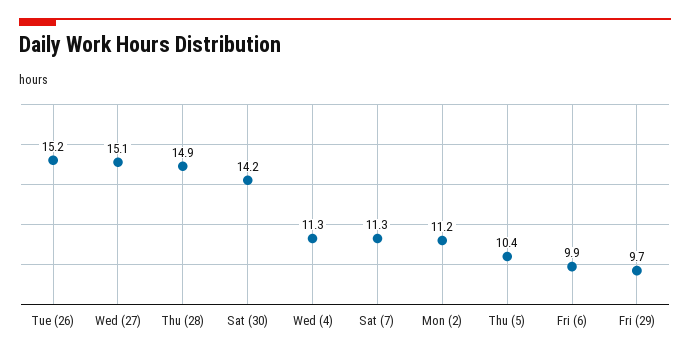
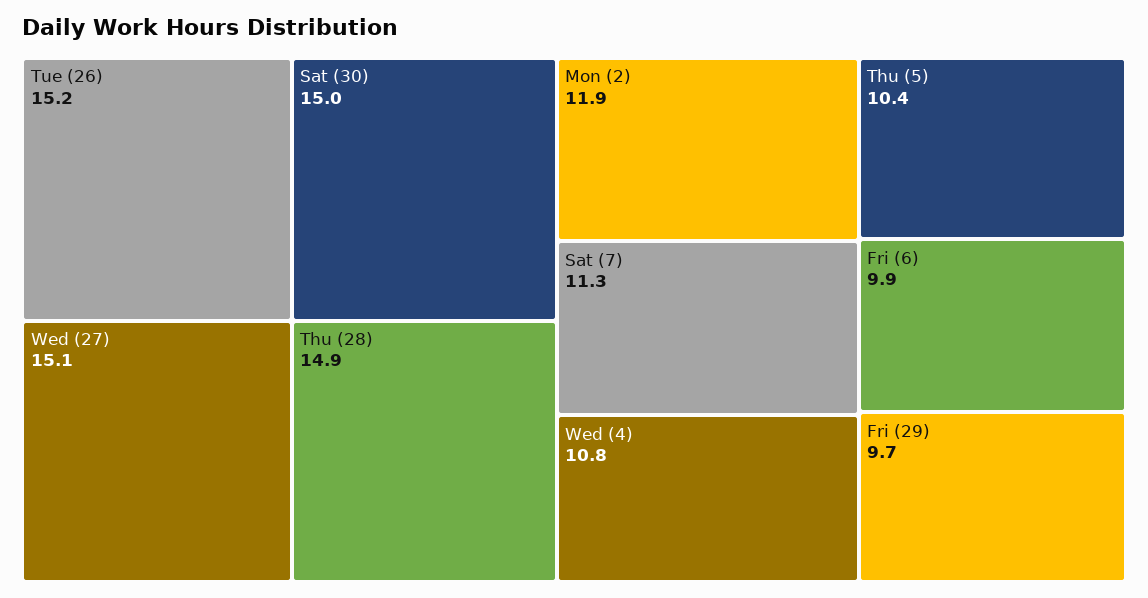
Sat (30): 14.2 -> 15
Wed (4): 11.3 -> 10.8
Mon (2): 11.2 -> 11.9

